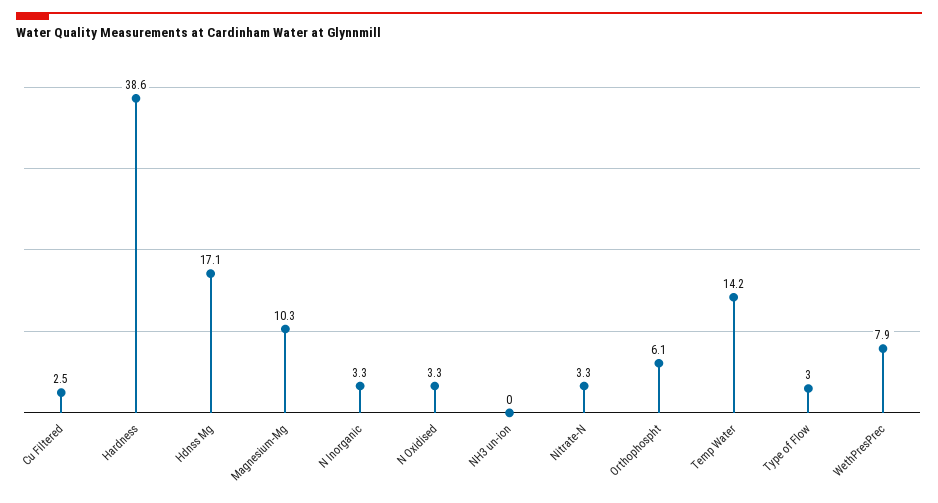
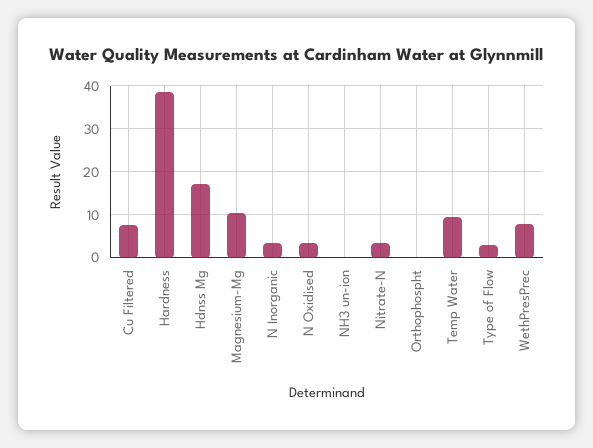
Cu Filtered: 2.5 -> 8
Orthophospht: 6.1 -> 0
Temp Water: 14.2 -> 10

